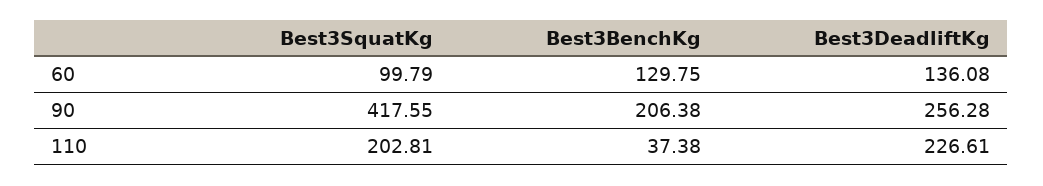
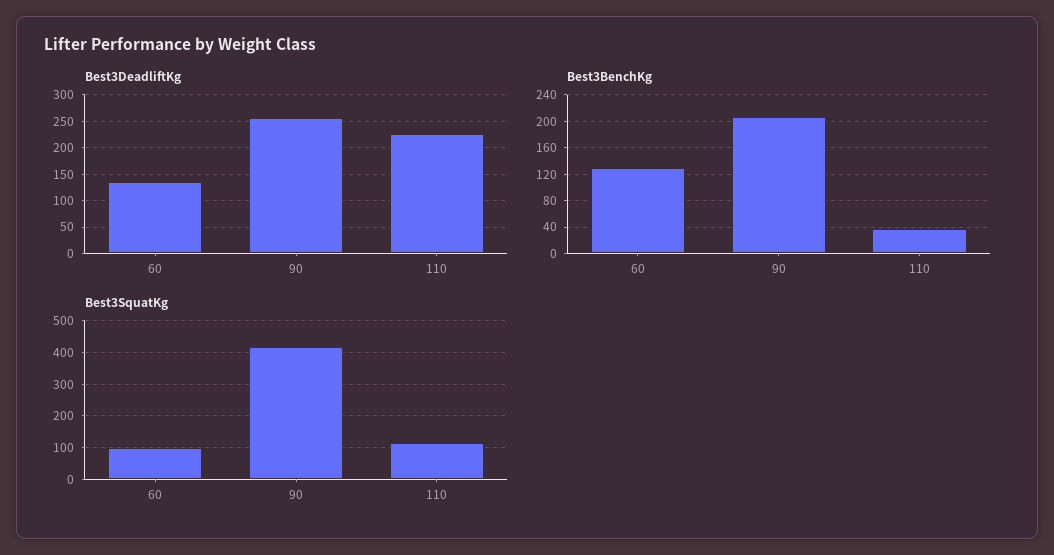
Best3SquatKg, 110: 202.81 -> 120

